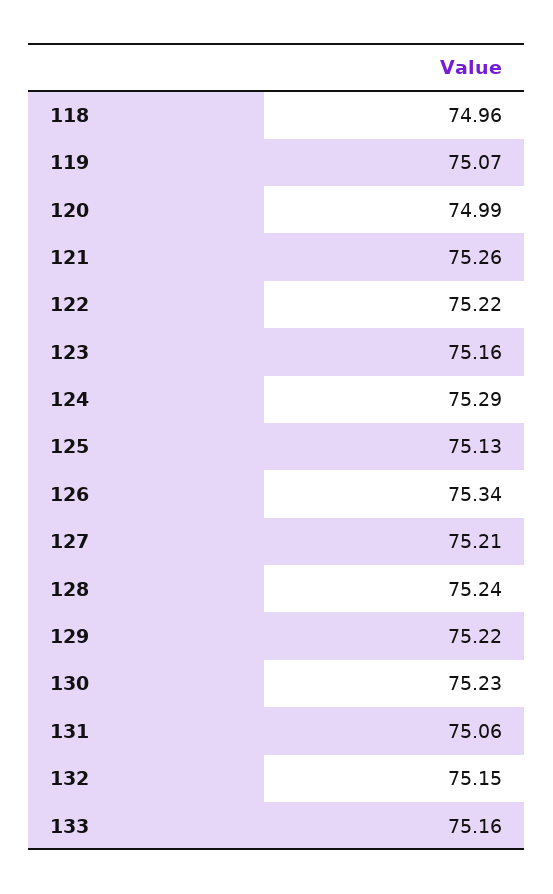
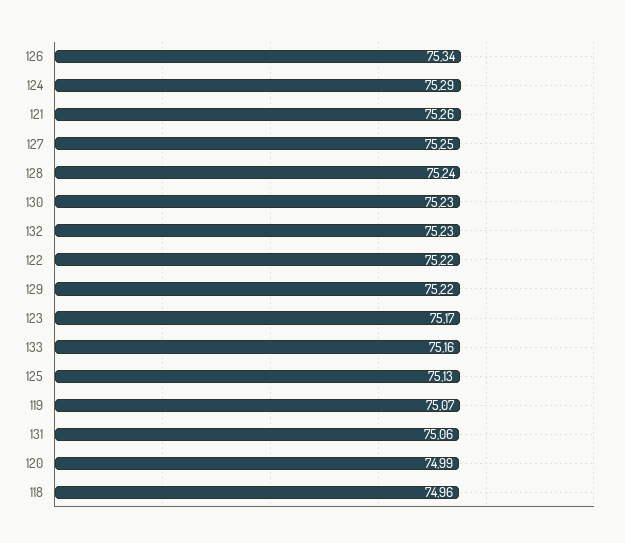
123: 75.16 -> 75.17
127: 75.21 -> 75.25
132: 75.15 -> 75.23

